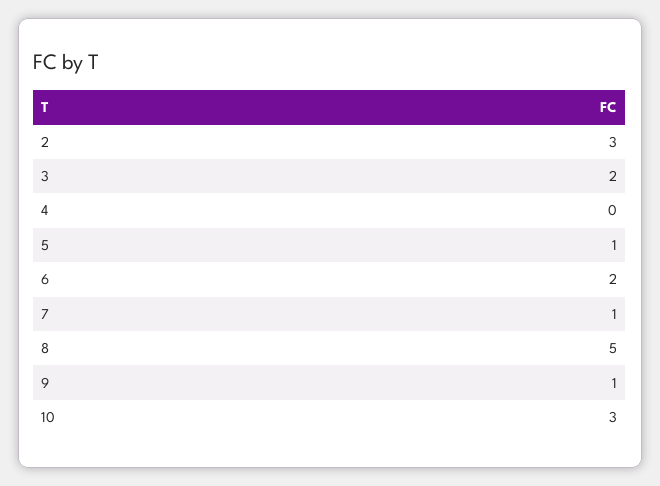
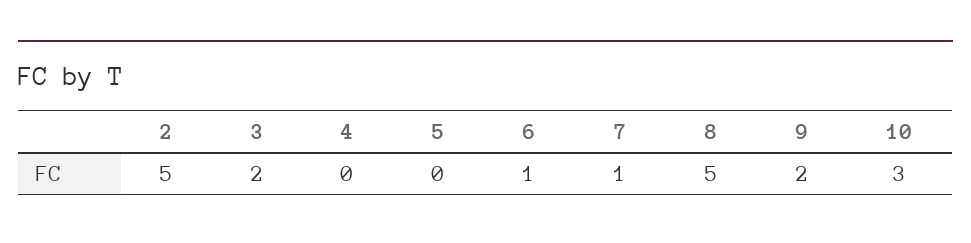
2: 3 -> 5
5: 1 -> 0
6: 2 -> 1
9: 1 -> 2

